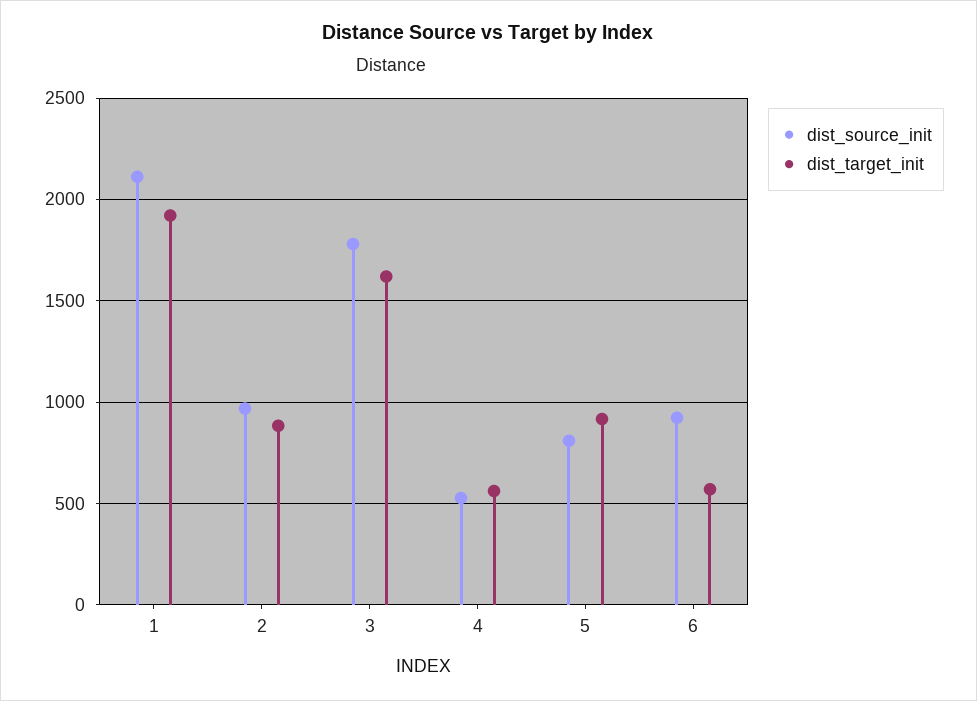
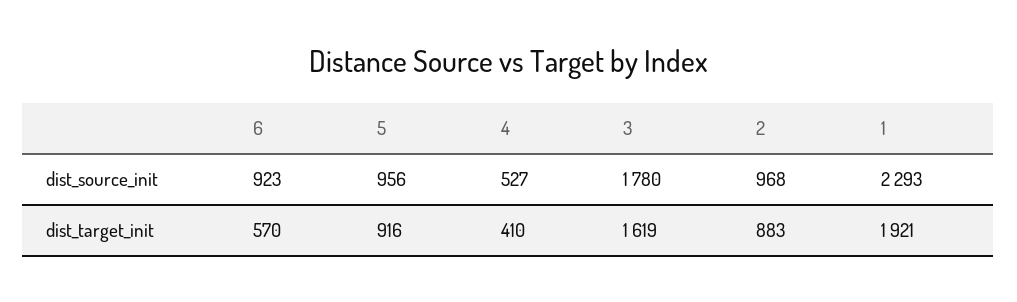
dist_source_init, 1: 2100 -> 2293
dist_target_init, 4: 550 -> 410
dist_source_init, 5: 800 -> 956

